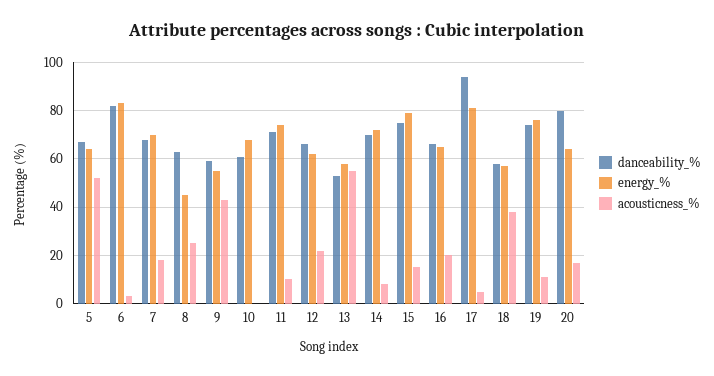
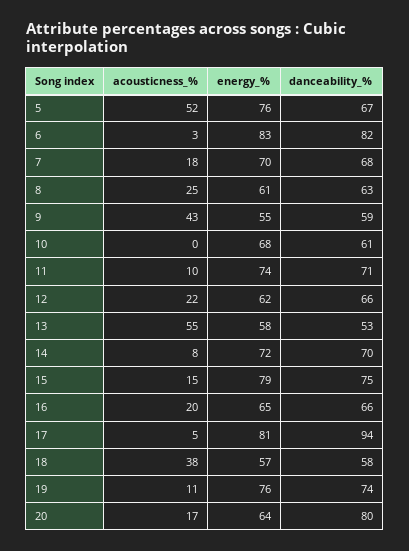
energy_%, 5: 65 -> 76
energy_%, 8: 45 -> 61

